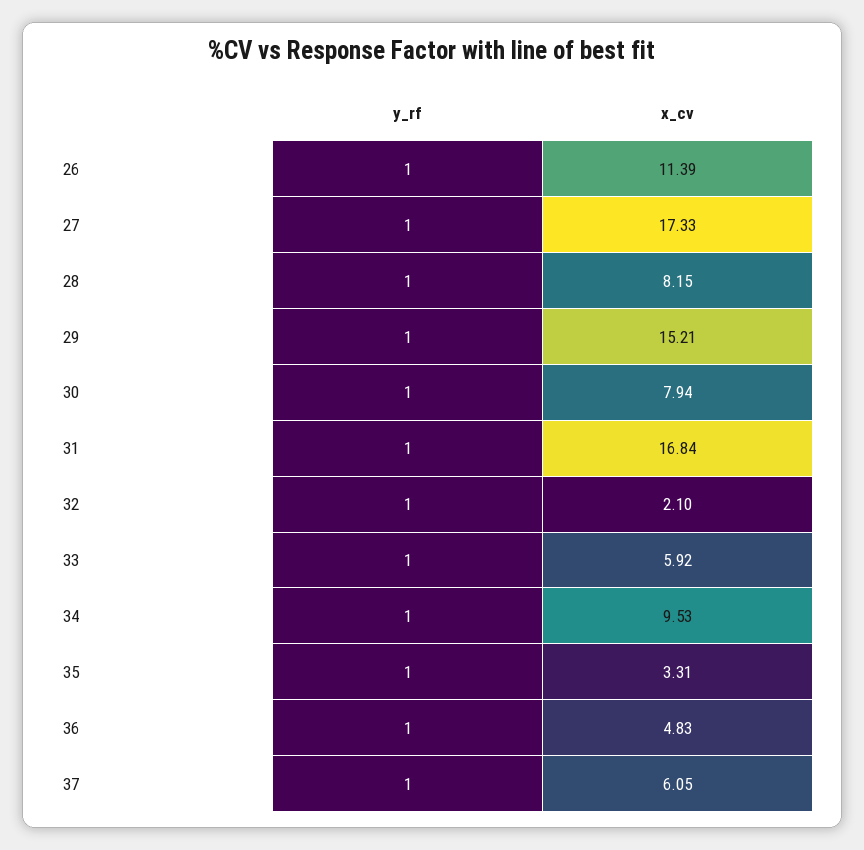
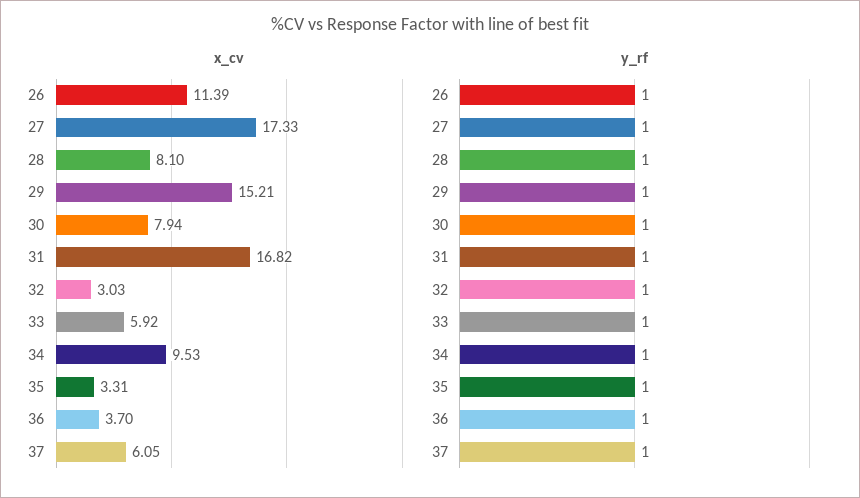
x_cv, 28: 8.15 -> 8.1
x_cv, 31: 16.84 -> 16.82
x_cv, 32: 2.1 -> 3.03
x_cv, 36: 4.83 -> 3.7

